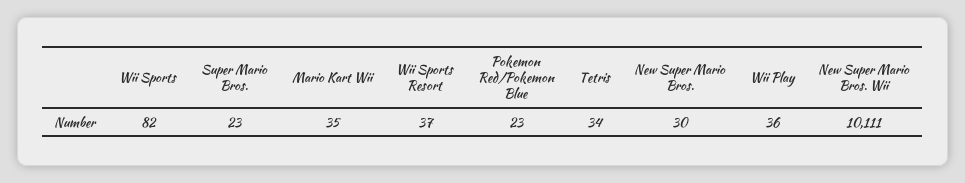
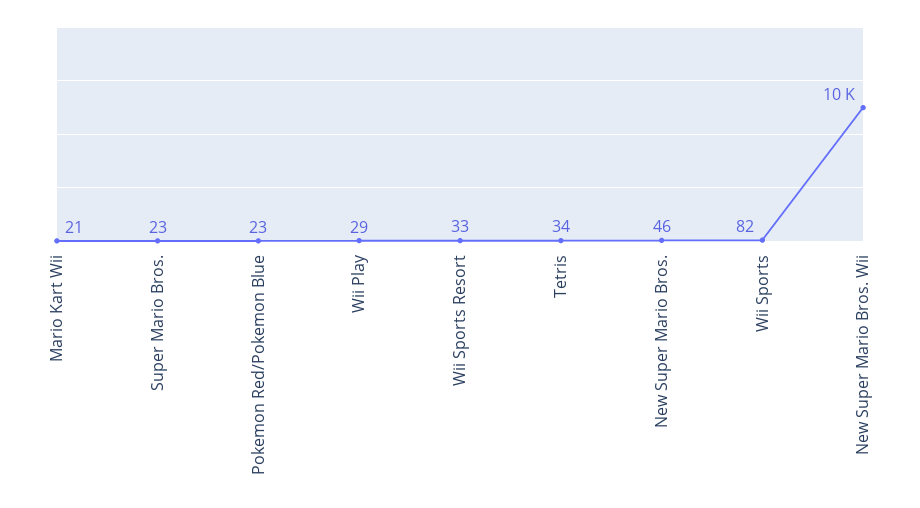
Mario Kart Wii: 35 -> 21
Wii Sports Resort: 37 -> 33
New Super Mario Bros.: 30 -> 46
Wii Play: 36 -> 29

